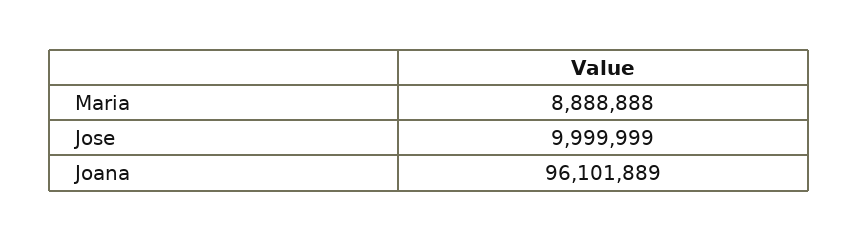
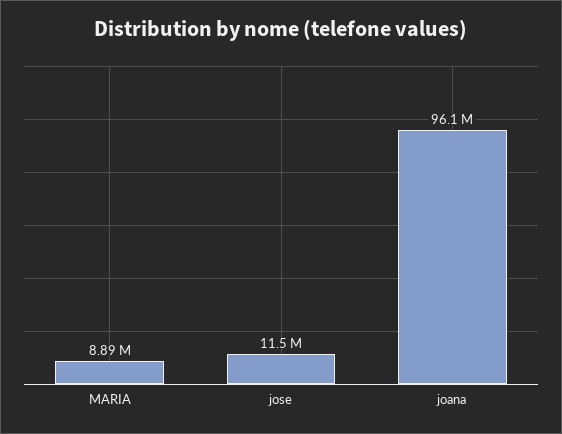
Jose: 9999999 -> 11500000

